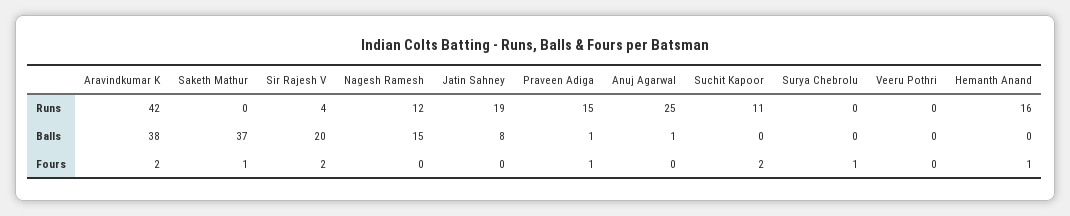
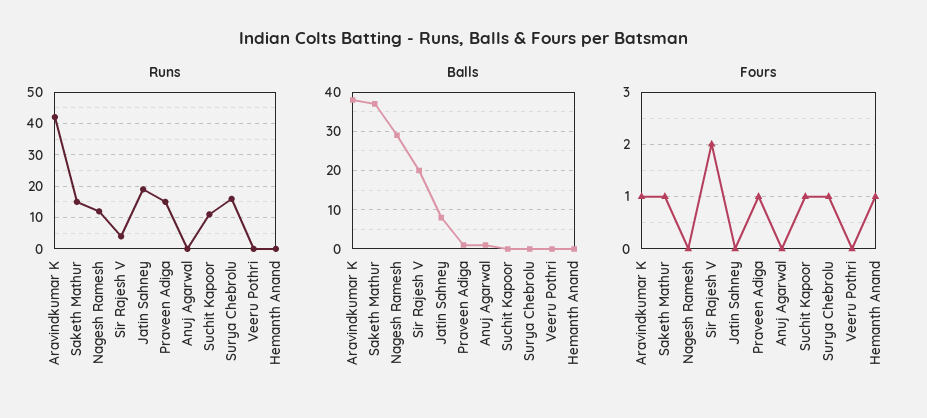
Runs, Saketh Mathur: 0 -> 15
Runs, Anuj Agarwal: 25 -> 0
Runs, Surya Chebrolu: 0 -> 15
Runs, Hemanth Anand: 16 -> 0
Balls, Nagesh Ramesh: 15 -> 30
Fours, Aravindkumar K: 2 -> 1
Fours, Suchit Kapoor: 2 -> 1

